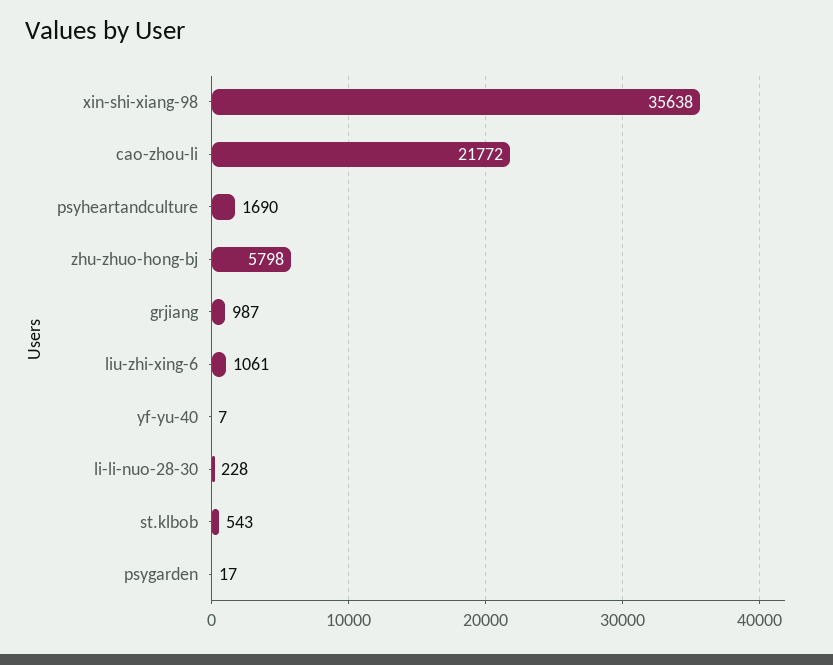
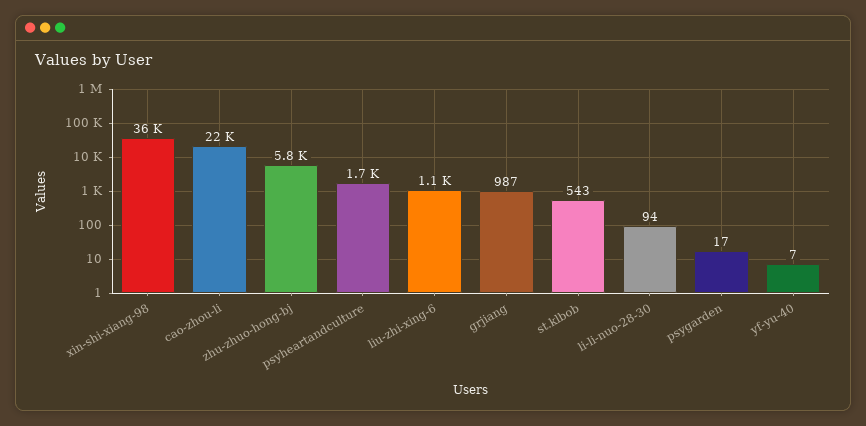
li-li-nuo-28-30: 228 -> 94

